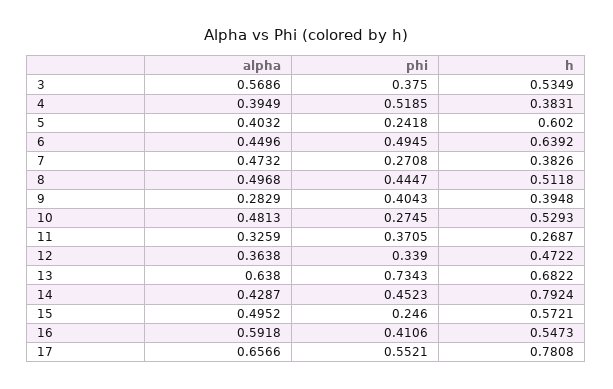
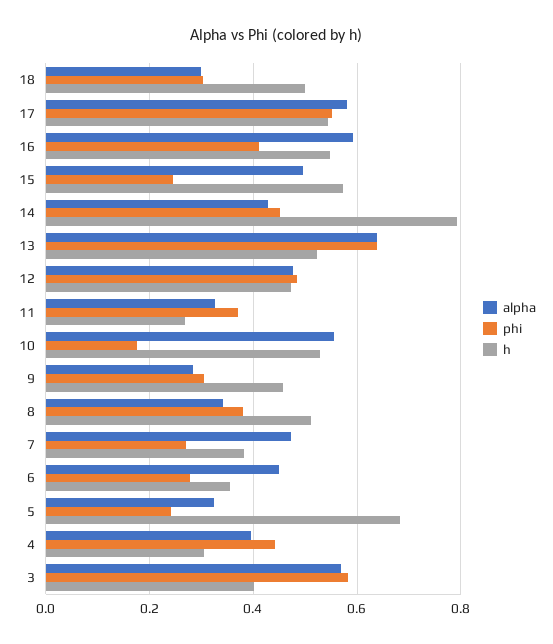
phi, 3: 0.375 -> 0.58
h, 3: 0.5349 -> 0.4
phi, 4: 0.5185 -> 0.44
h, 4: 0.3831 -> 0.3
alpha, 5: 0.4032 -> 0.32
h, 5: 0.602 -> 0.68
phi, 6: 0.4945 -> 0.28
h, 6: 0.6392 -> 0.36
alpha, 8: 0.4968 -> 0.34
phi, 8: 0.4447 -> 0.38
phi, 9: 0.4043 -> 0.3
h, 9: 0.3948 -> 0.46
alpha, 10: 0.4813 -> 0.56
phi, 10: 0.2745 -> 0.18
alpha, 12: 0.3638 -> 0.48
phi, 12: 0.339 -> 0.48
phi, 13: 0.7343 -> 0.64
h, 13: 0.6822 -> 0.52
alpha, 17: 0.6566 -> 0.58
h, 17: 0.7808 -> 0.54
alpha, 18: none -> 0.3
phi, 18: none -> 0.3
h, 18: none -> 0.5

